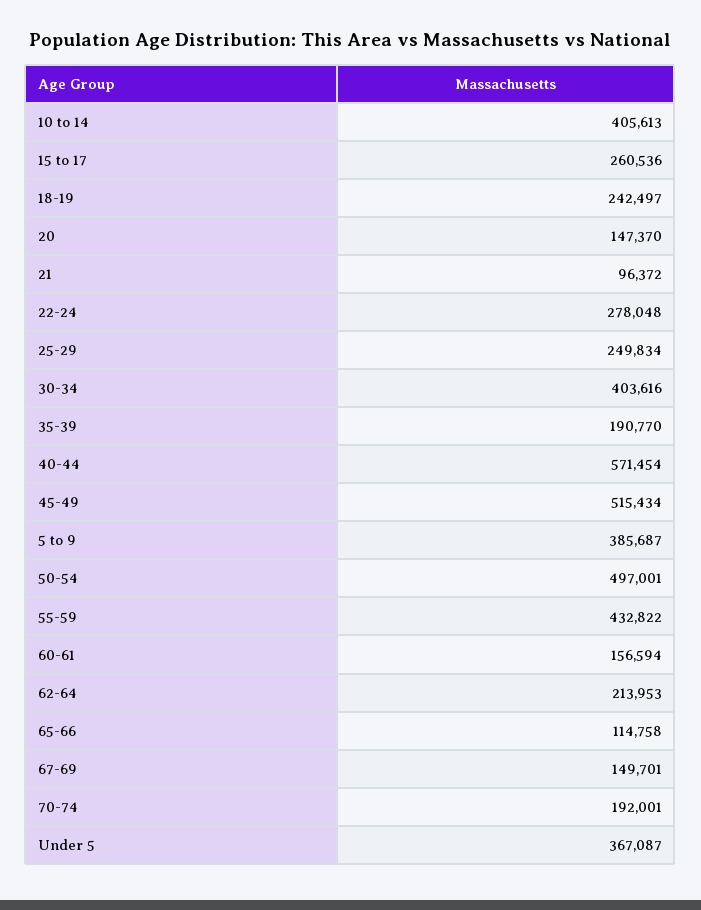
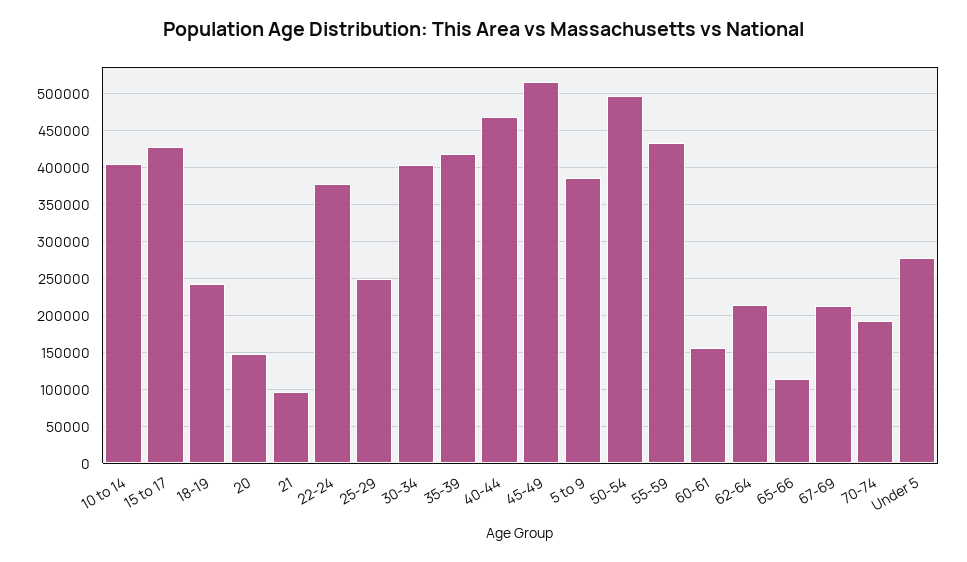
15 to 17: 260536 -> 430000
22-24: 278048 -> 380000
35-39: 190770 -> 420000
40-44: 571454 -> 470000
67-69: 149701 -> 210000
Under 5: 367087 -> 280000

